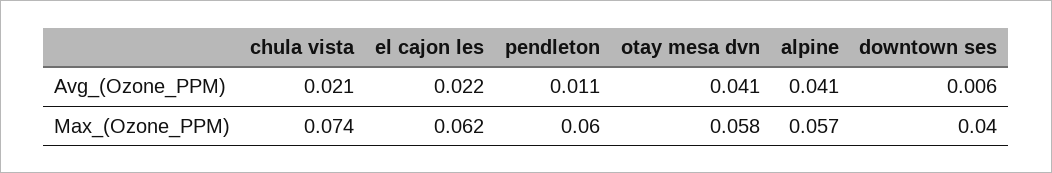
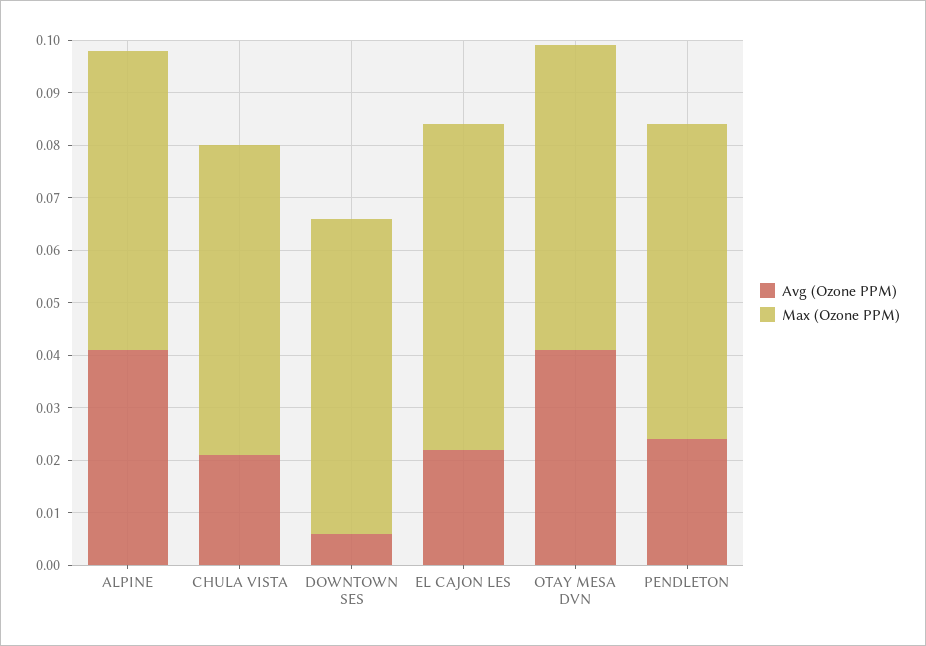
Avg_(Ozone_PPM), pendleton: 0.011 -> 0.025
Max_(Ozone_PPM), chula vista: 0.074 -> 0.06
Max_(Ozone_PPM), downtown ses: 0.04 -> 0.06

